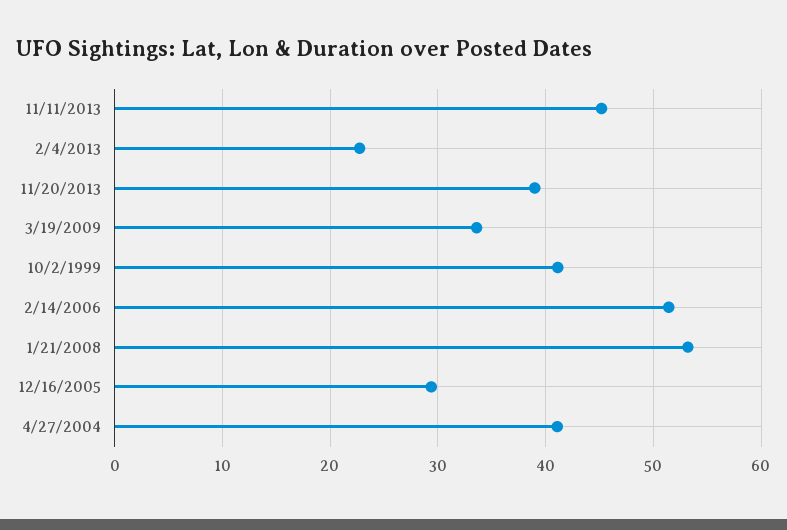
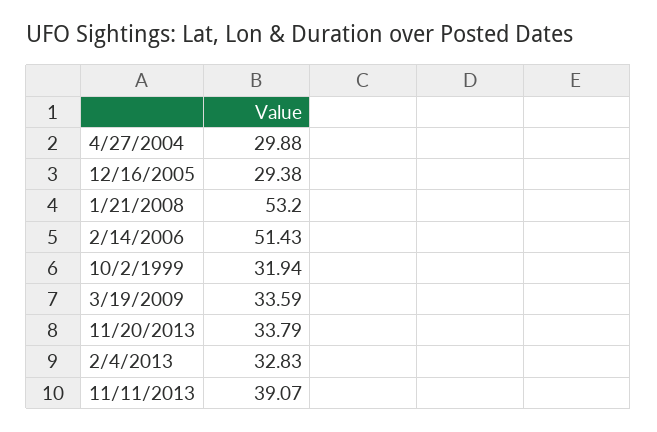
11/11/2013: 45 -> 39.07
2/4/2013: 23 -> 32.83
11/20/2013: 39 -> 33.79
10/2/1999: 41 -> 31.94
4/27/2004: 41 -> 29.88

